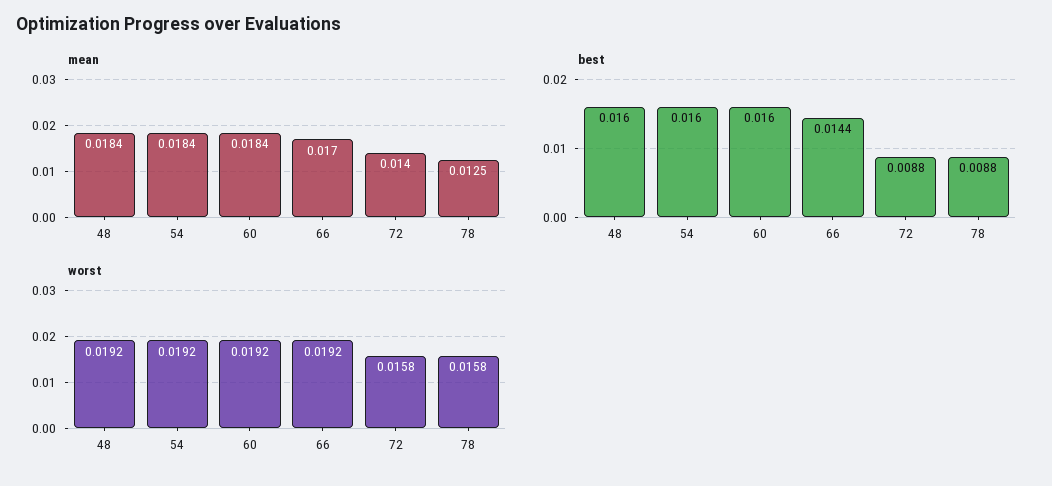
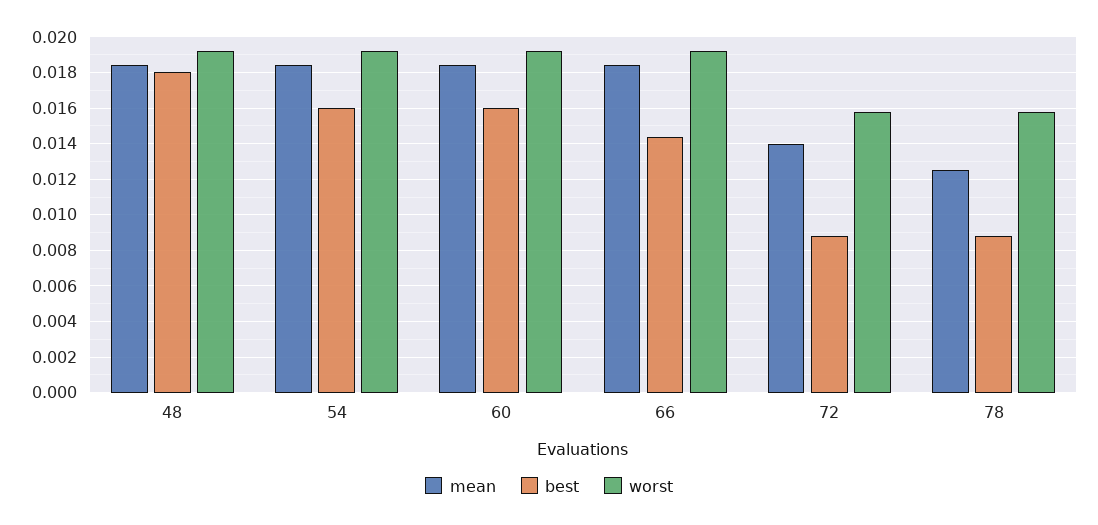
mean, 66: 0.017 -> 0.0185
best, 48: 0.016 -> 0.018

